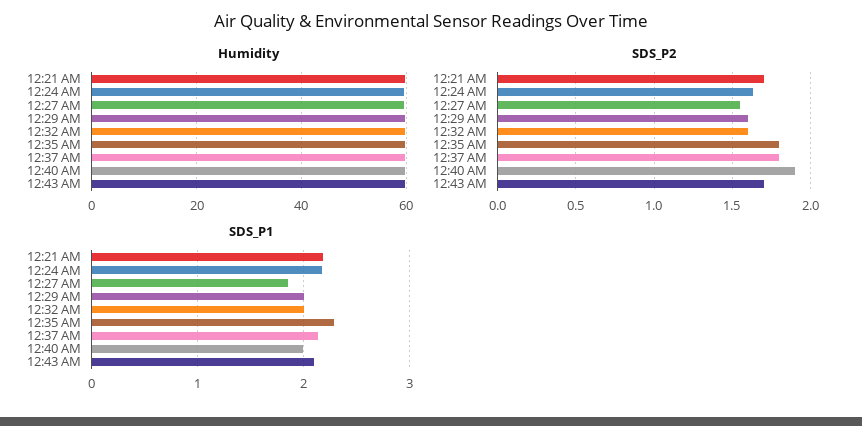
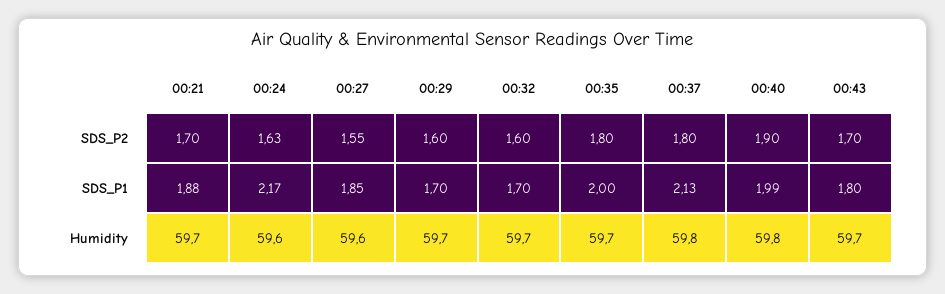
SDS_P1, 12:21 AM: 2.2 -> 1.88
SDS_P1, 12:29 AM: 2 -> 1.7
SDS_P1, 12:32 AM: 2 -> 1.7
SDS_P1, 12:35 AM: 2.3 -> 2
SDS_P1, 12:43 AM: 2.1 -> 1.8

